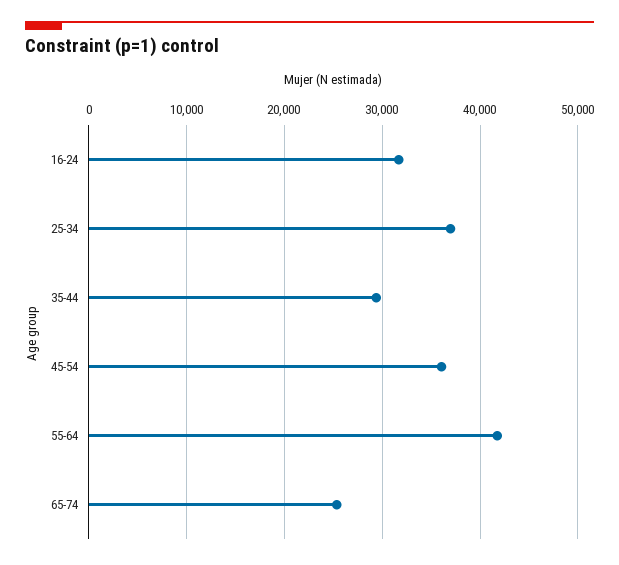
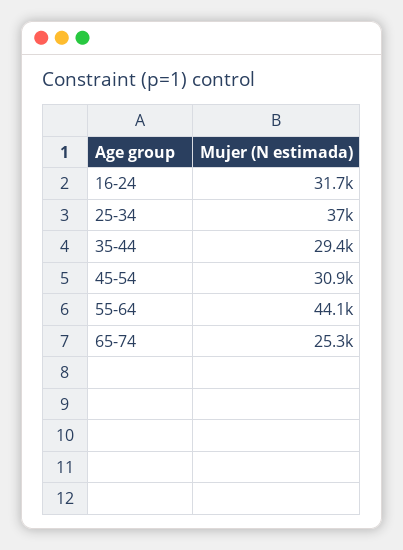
45-54: 36000 -> 30900
55-64: 42000 -> 44100

